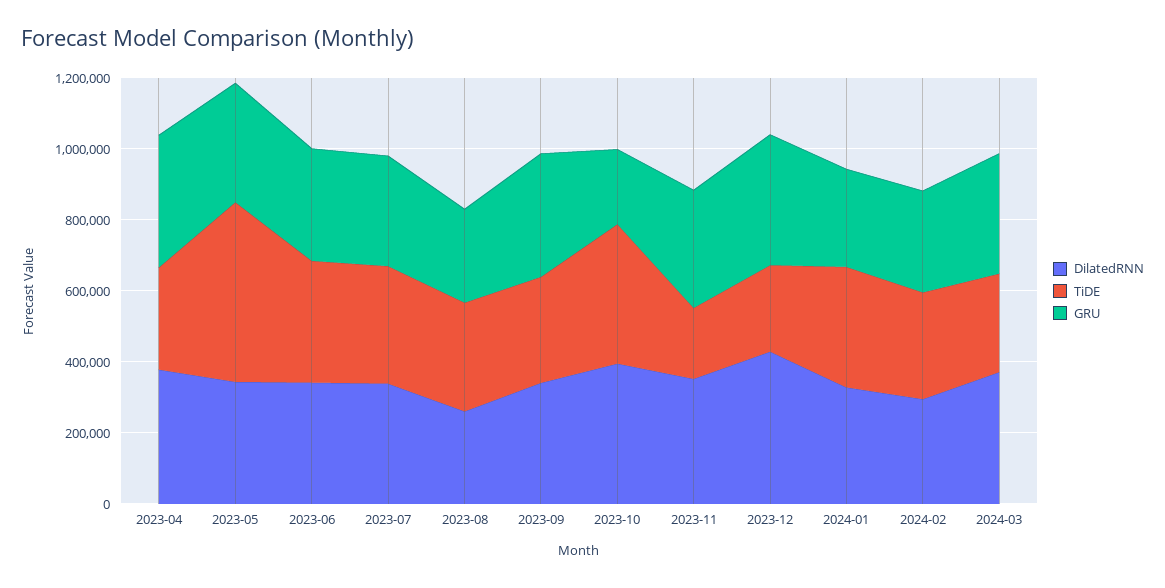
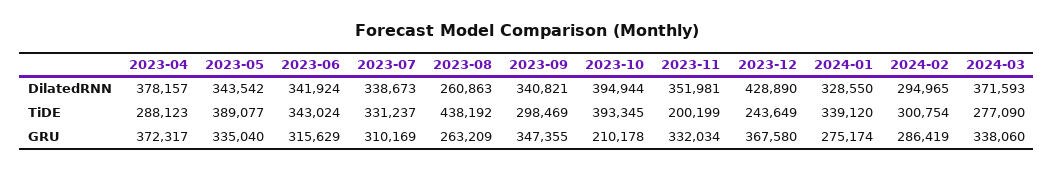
TiDE, 2023-05: 500000 -> 389077
TiDE, 2023-08: 300000 -> 438192

